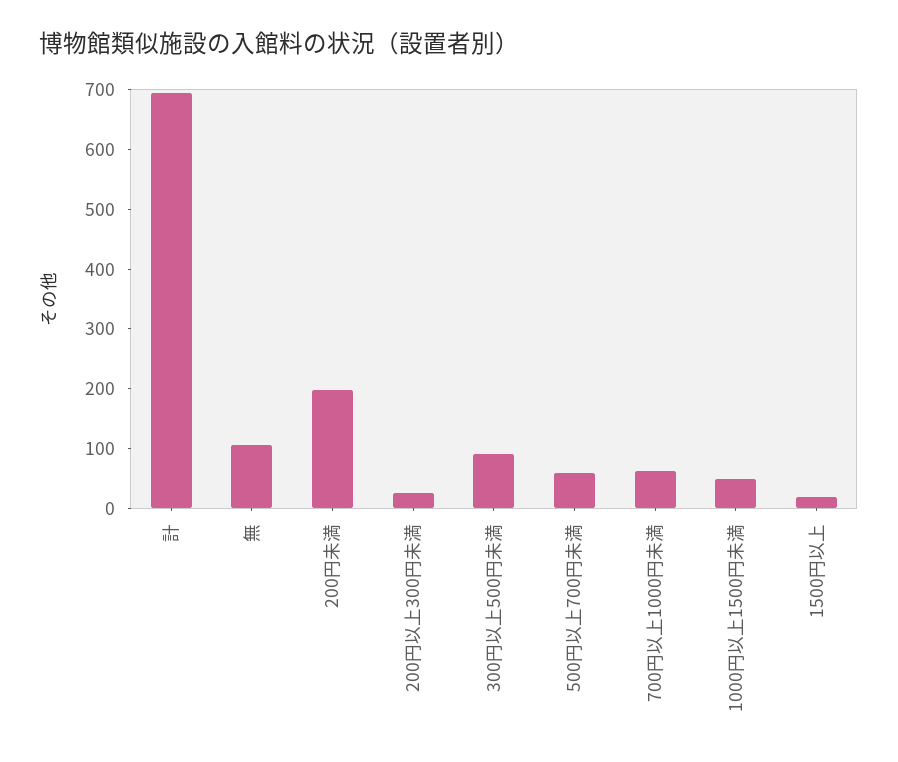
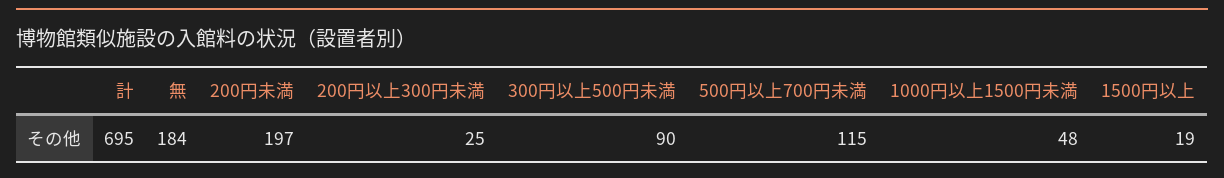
無: 100 -> 184
500円以上700円未満: 60 -> 115
700円以上1000円未満: 60 -> none

